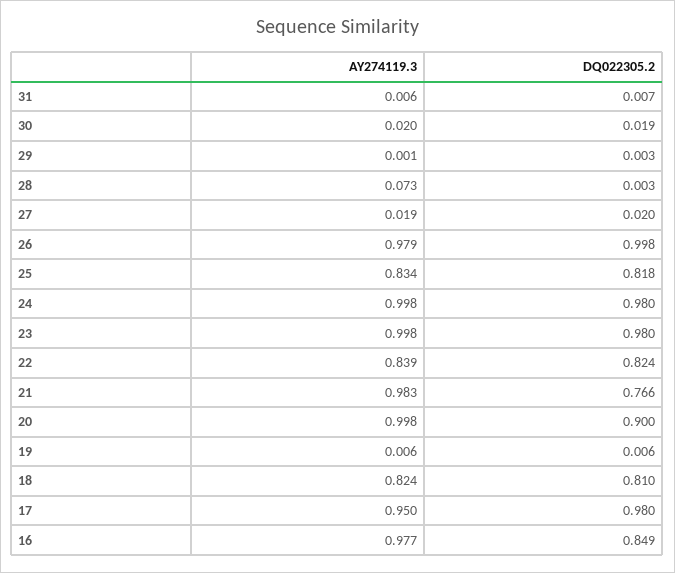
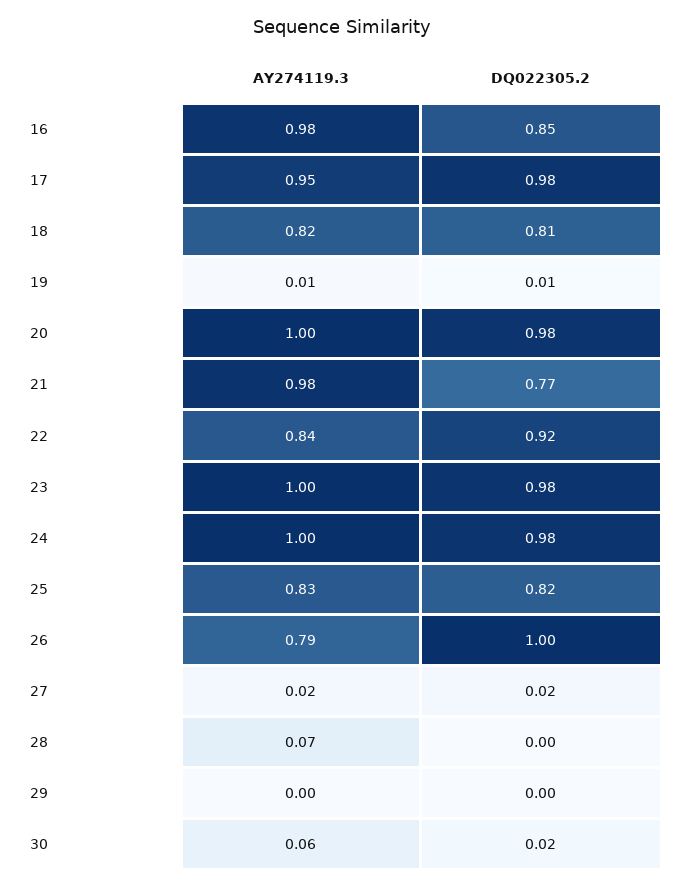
AY274119.3, 31: 0.006 -> none
DQ022305.2, 31: 0.007 -> none
AY274119.3, 30: 0.02 -> 0.06
AY274119.3, 26: 0.979 -> 0.79
DQ022305.2, 22: 0.824 -> 0.92
DQ022305.2, 20: 0.9 -> 0.98

